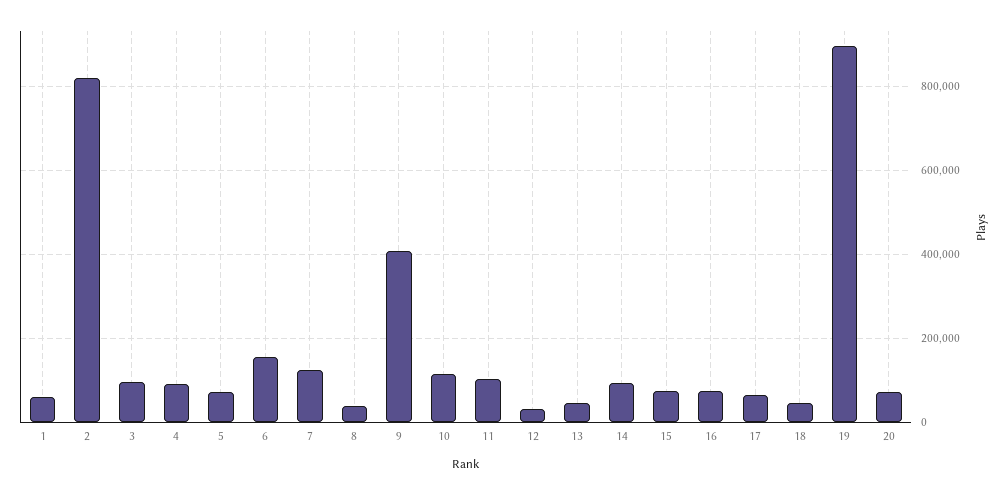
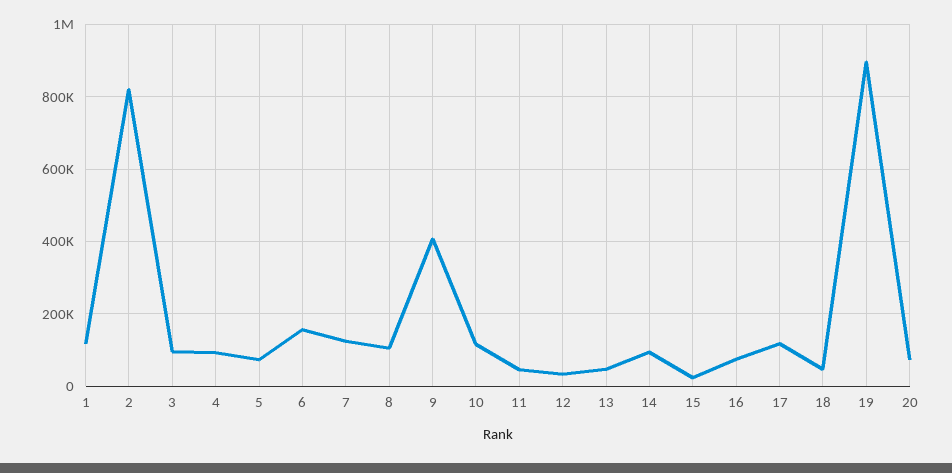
1: 60000 -> 120000
8: 40000 -> 100000
11: 100000 -> 40000
15: 80000 -> 20000
17: 60000 -> 120000

